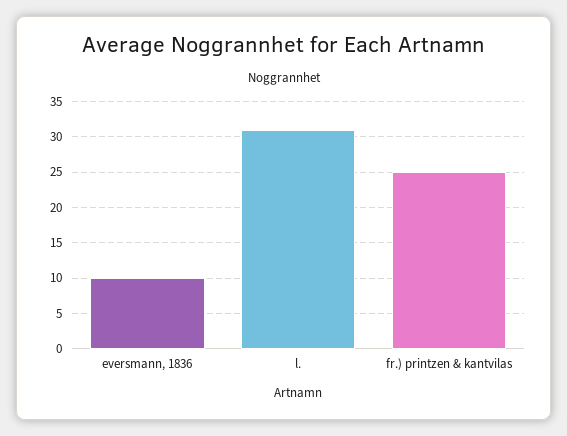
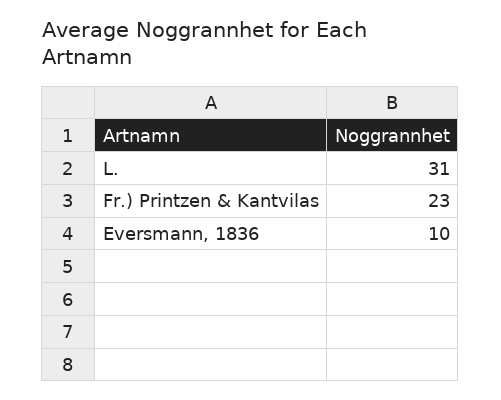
fr.) printzen & kantvilas: 25 -> 23

